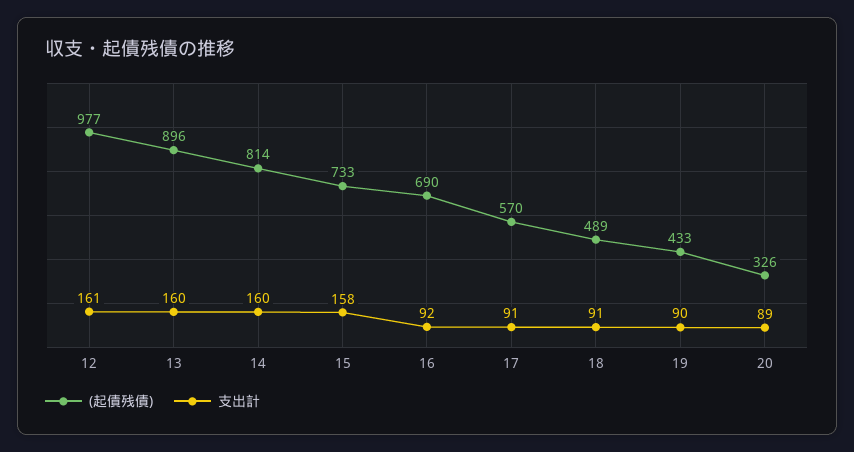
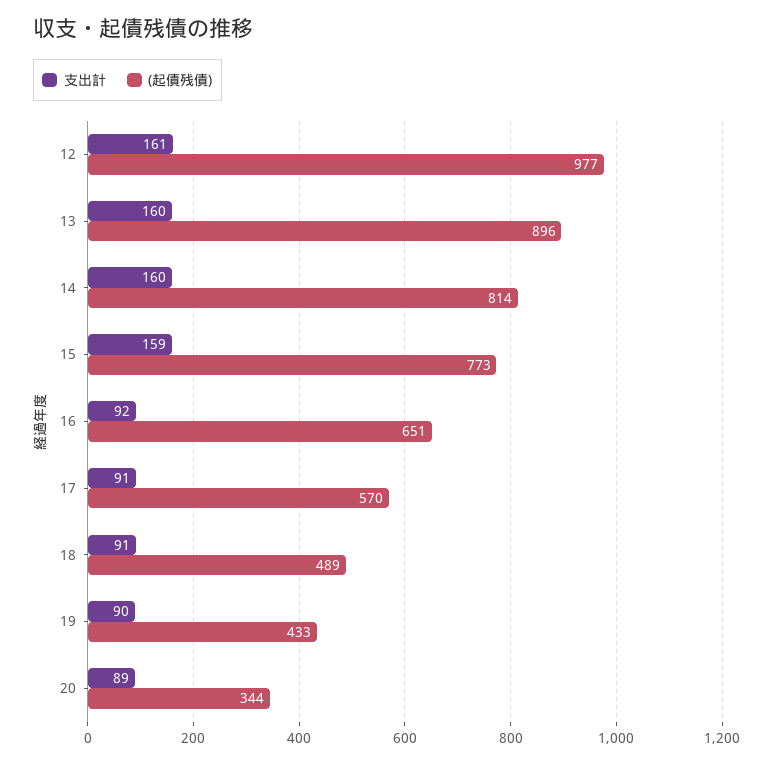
(起債残債), 15: 733 -> 773
支出計, 15: 158 -> 159
(起債残債), 16: 690 -> 651
(起債残債), 20: 326 -> 344

